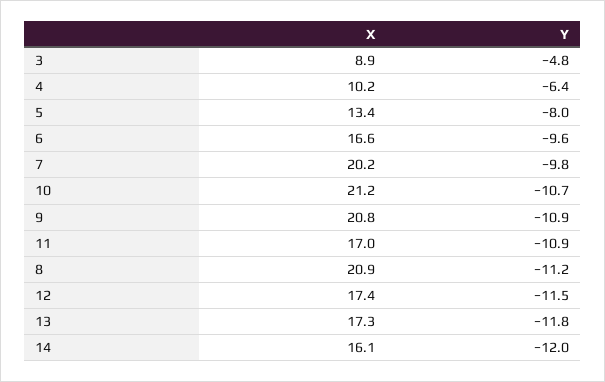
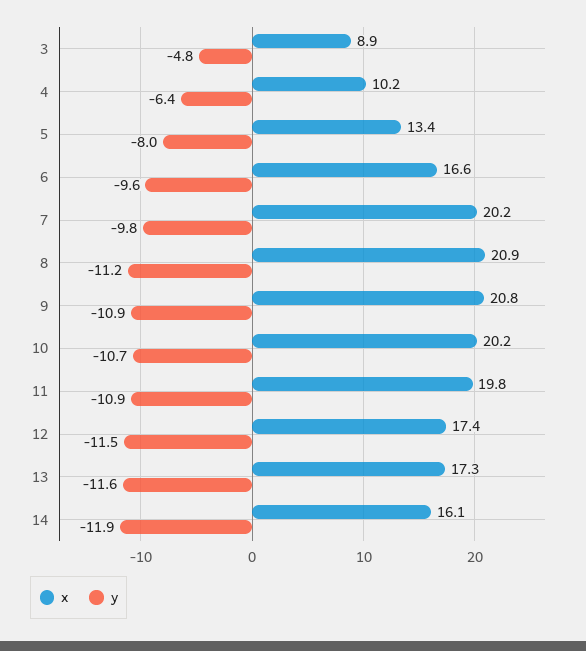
X, 10: 21.2 -> 20.2
X, 11: 17 -> 19.8
Y, 13: -11.8 -> -11.6
Y, 14: -12 -> -11.9

